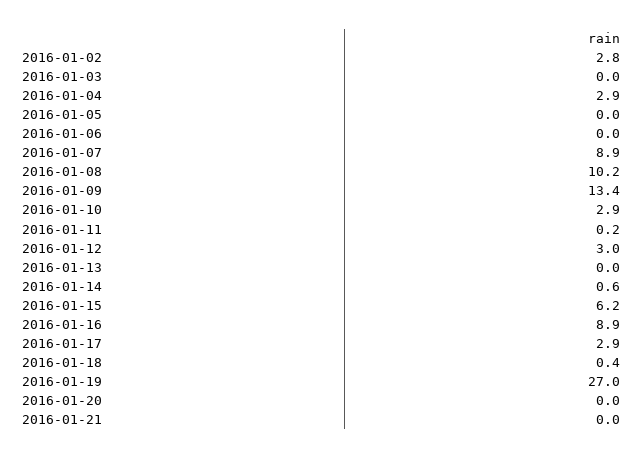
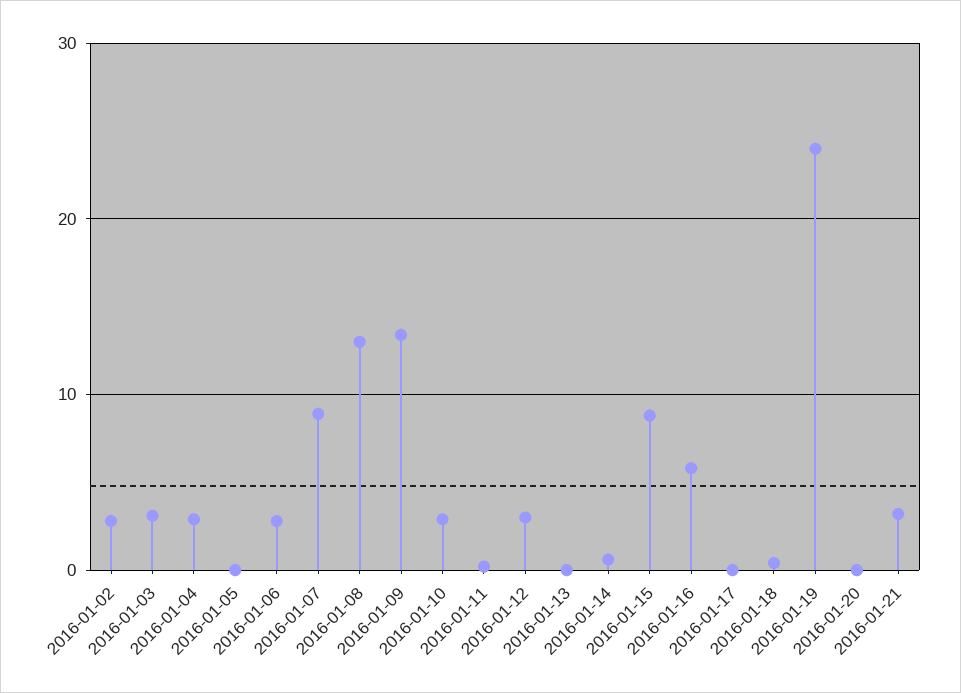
2016-01-03: 0 -> 3
2016-01-06: 0 -> 3
2016-01-08: 10.2 -> 13
2016-01-15: 6.2 -> 9
2016-01-16: 8.9 -> 6
2016-01-17: 2.9 -> 0
2016-01-19: 27 -> 24
2016-01-21: 0 -> 3

